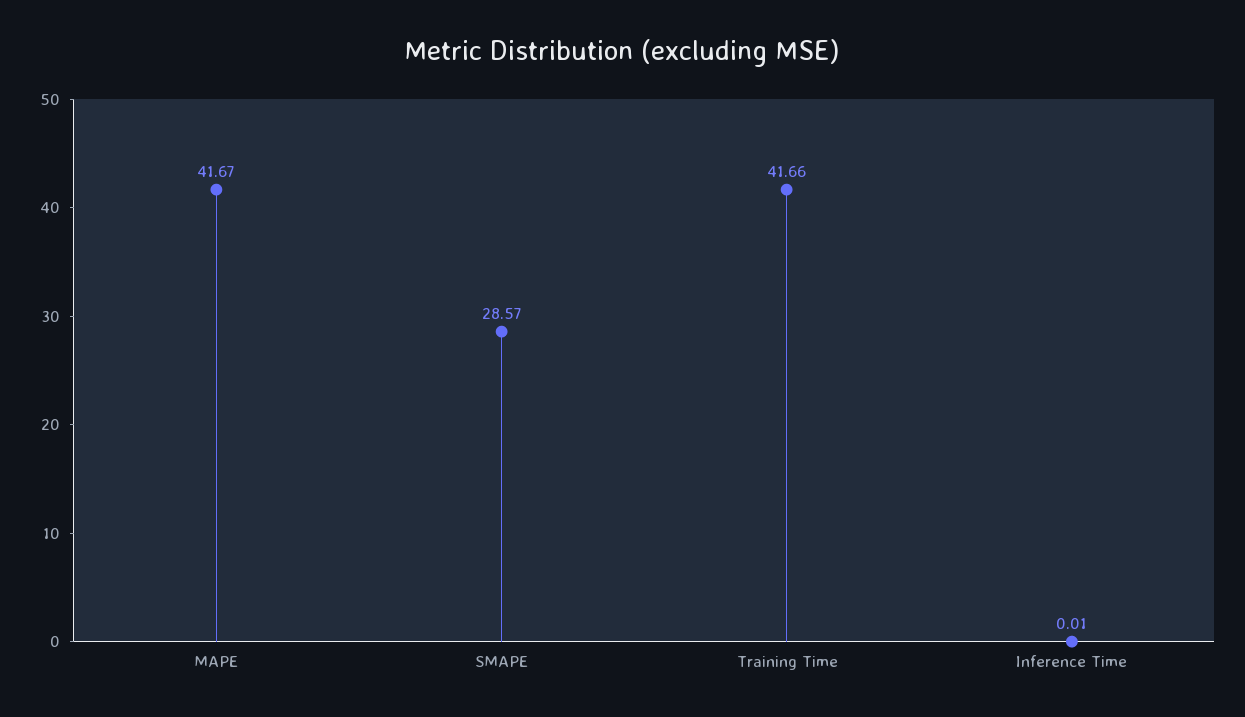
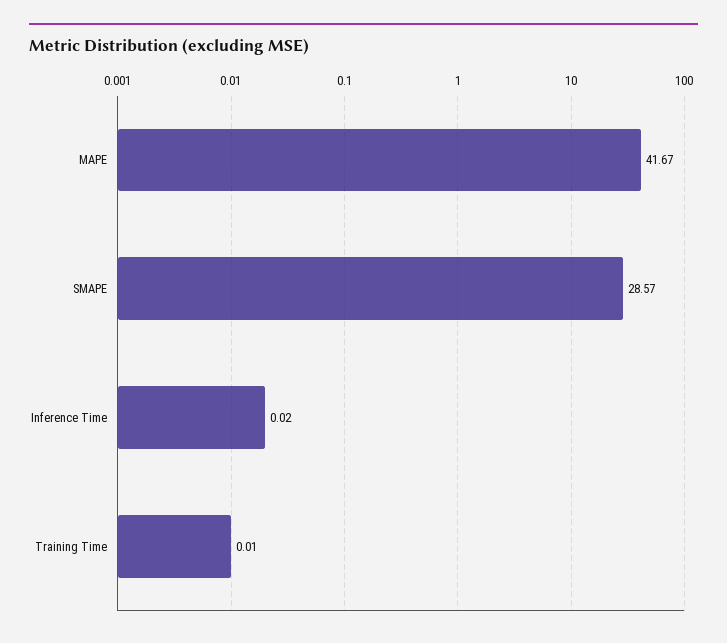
Training Time: 41.66 -> 0.01
Inference Time: 0.01 -> 0.02

